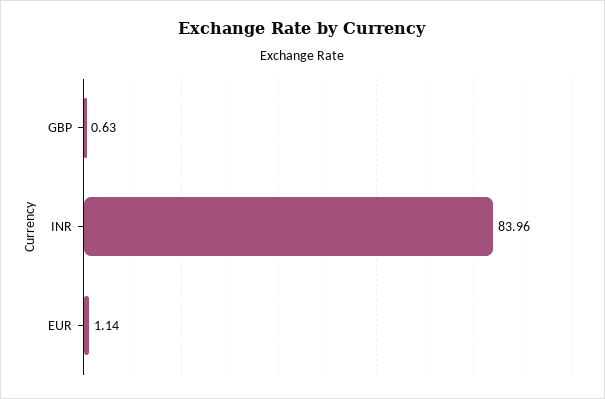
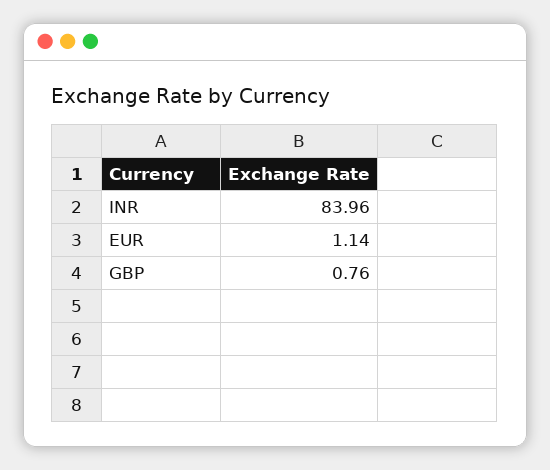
GBP: 0.63 -> 0.76

